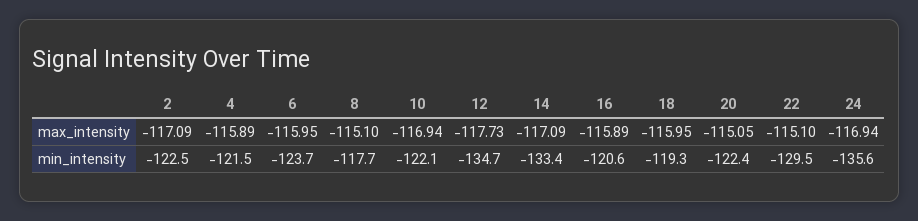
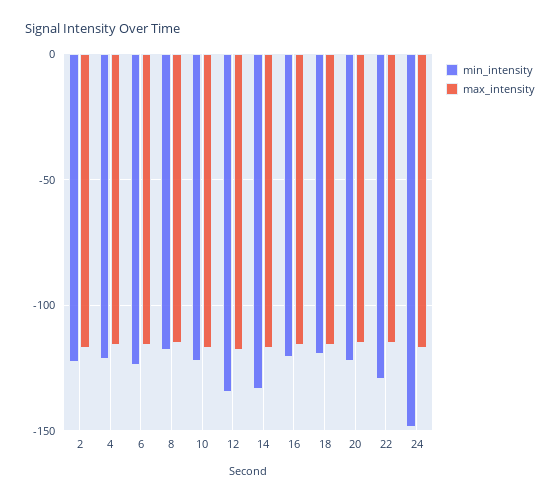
min_intensity, 24: -135.6 -> -150

